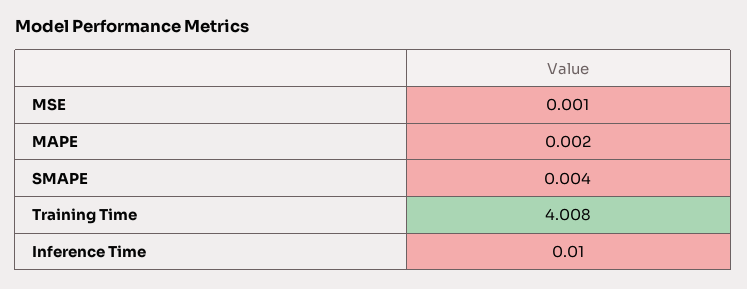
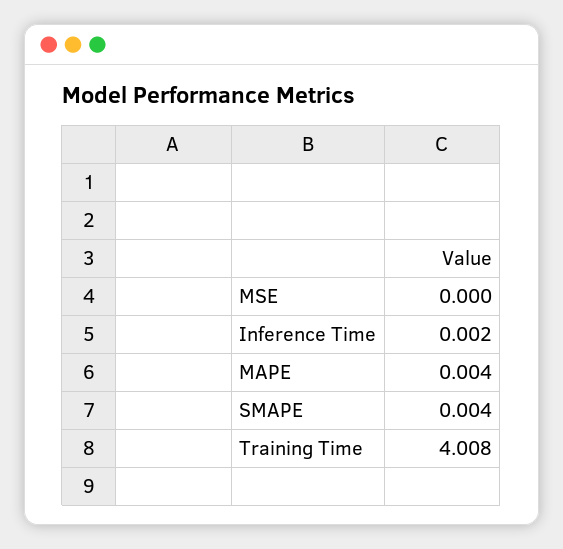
MSE: 0.001 -> 0
MAPE: 0.002 -> 0.004
Inference Time: 0.01 -> 0.002

